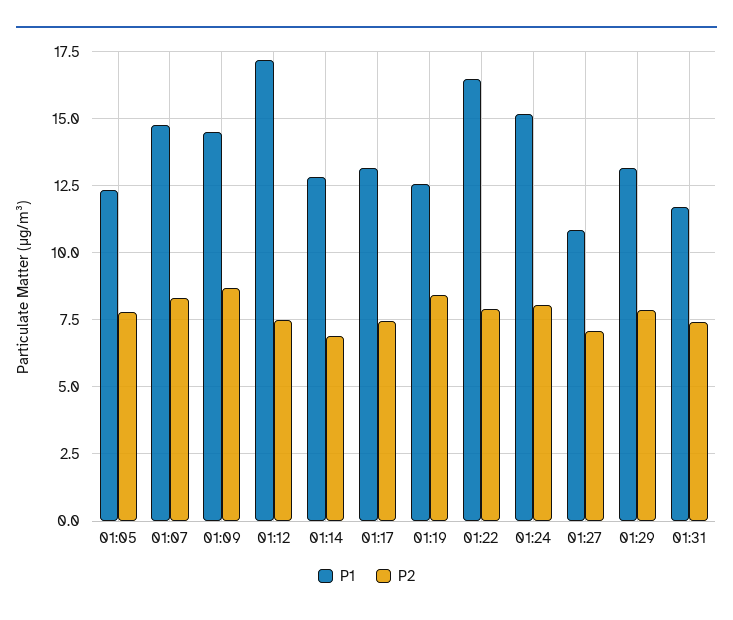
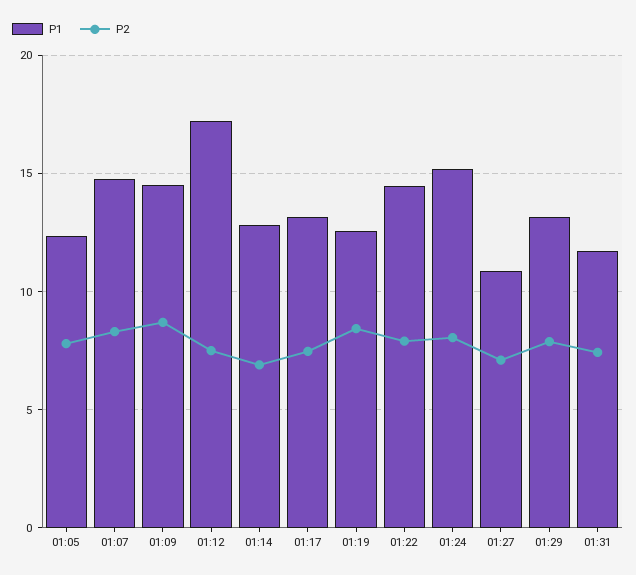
P1, 01:22: 16.5 -> 14.5

